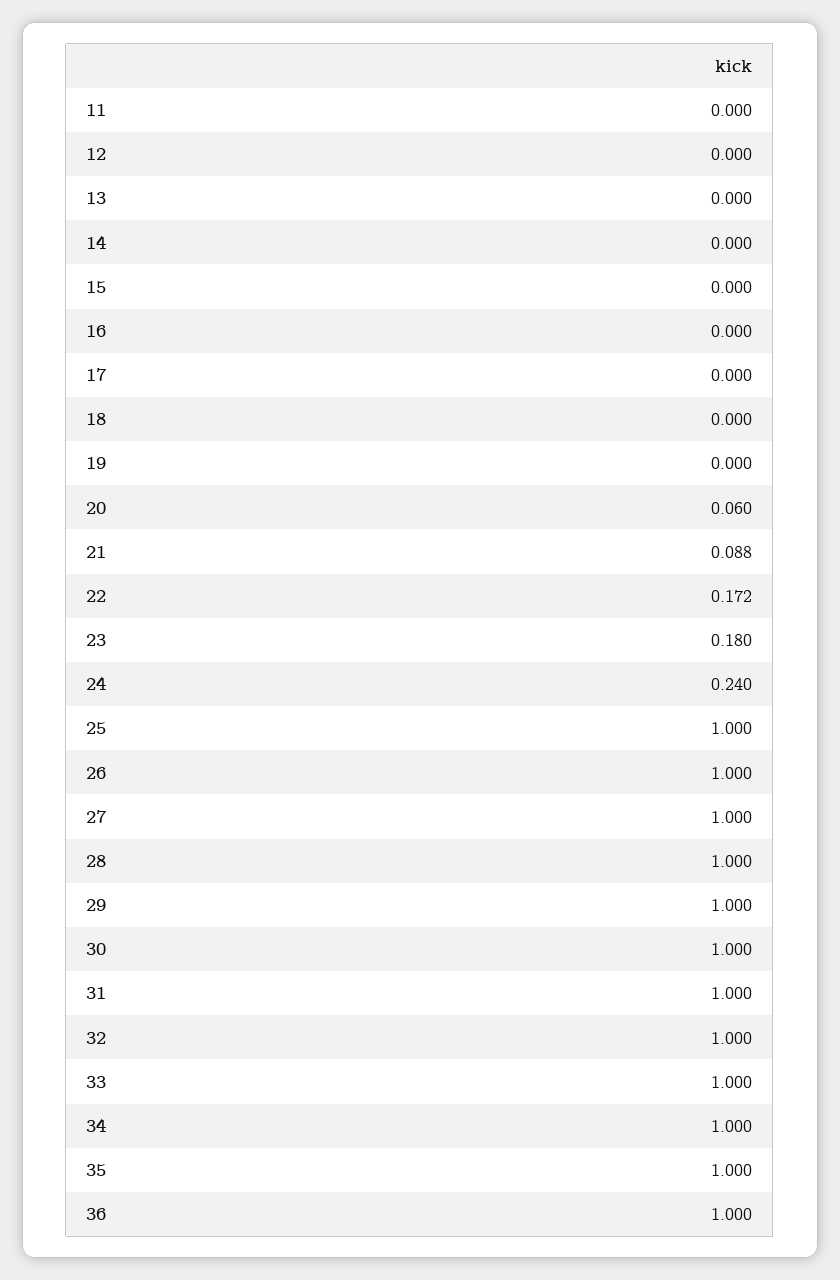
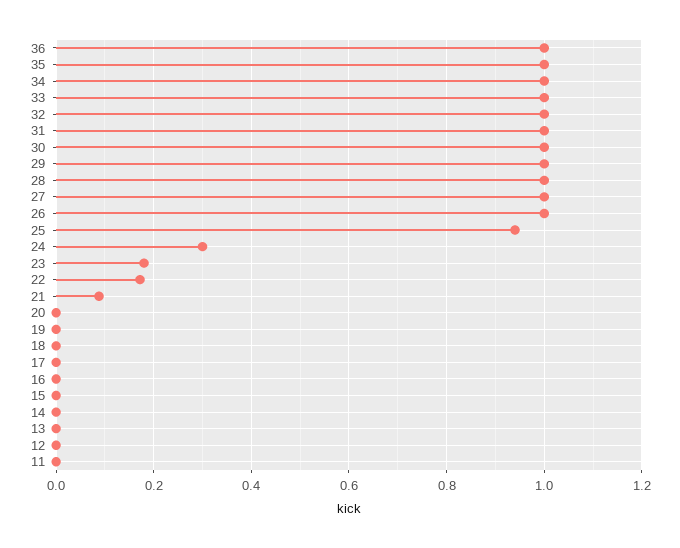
20: 0.06 -> 0
24: 0.24 -> 0.3
25: 1 -> 0.94

